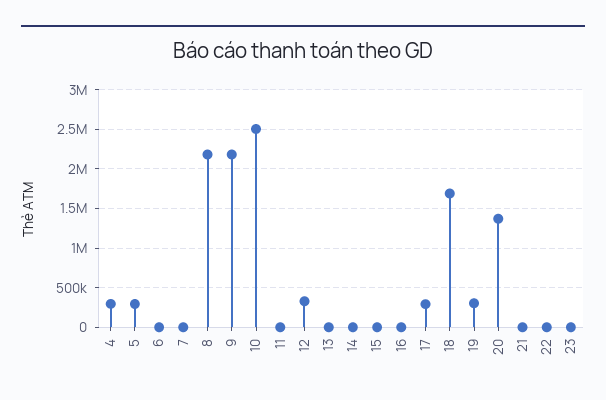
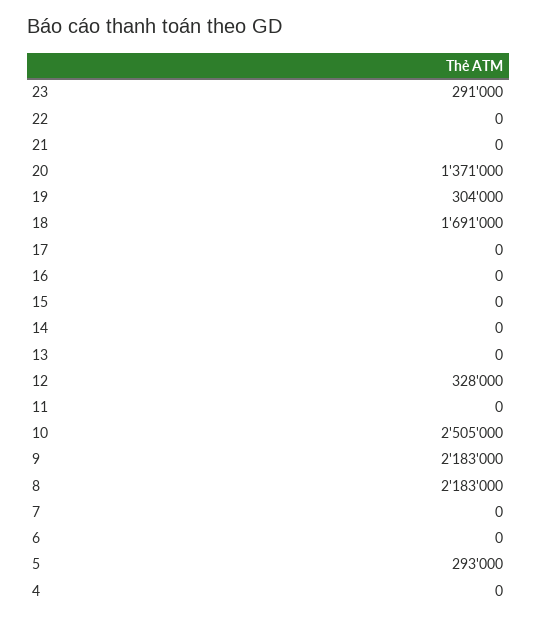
4: 300000 -> 0
17: 300000 -> 0
23: 0 -> 291000

